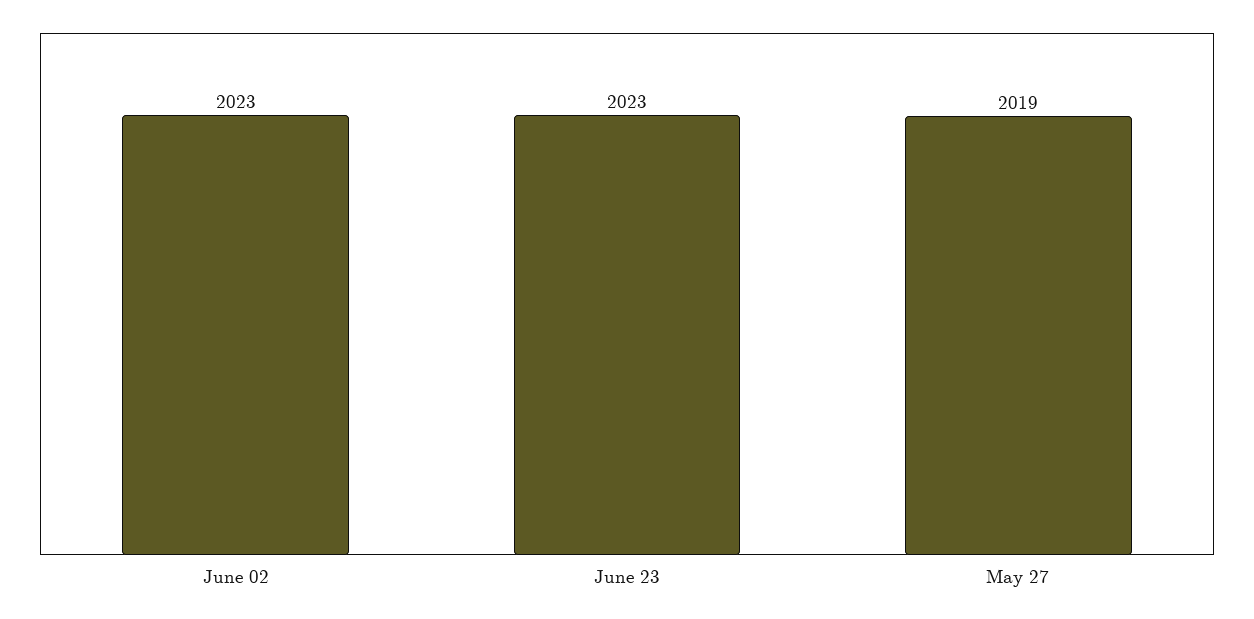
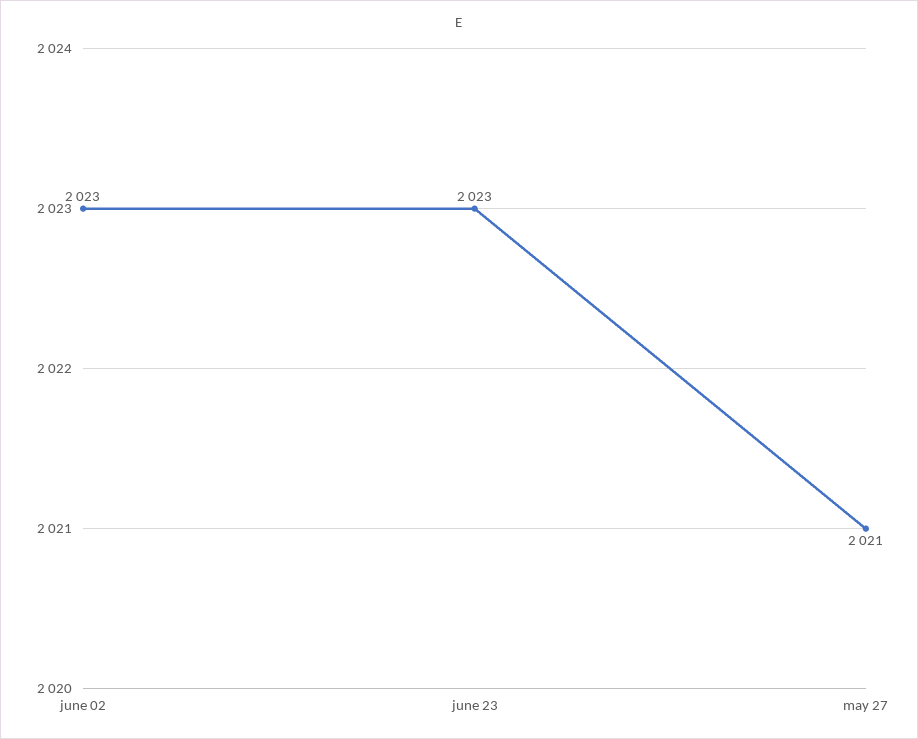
May 27: 2019 -> 2021

